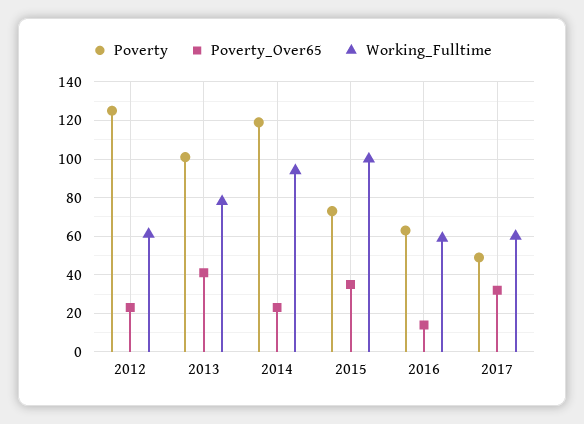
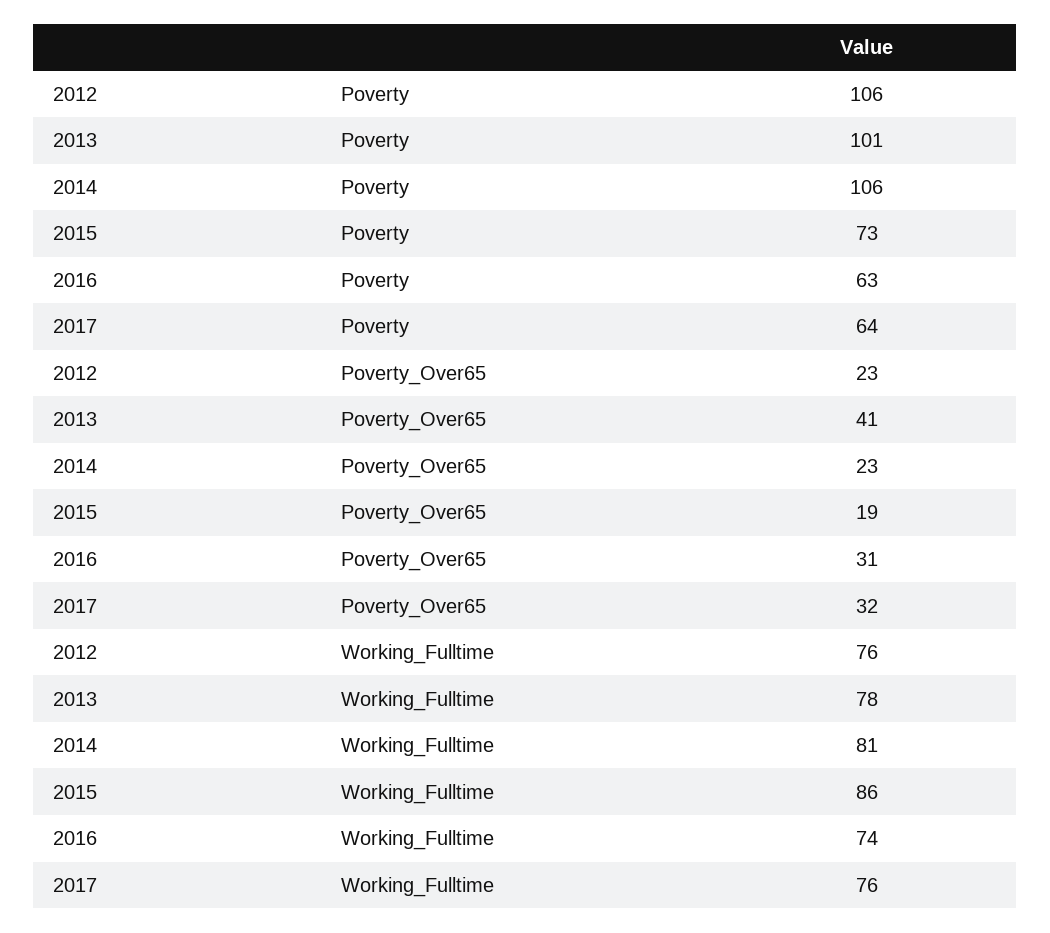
Poverty, 2012: 125 -> 106
Working_Fulltime, 2012: 60 -> 76
Poverty, 2014: 120 -> 106
Working_Fulltime, 2014: 95 -> 81
Poverty_Over65, 2015: 35 -> 19
Working_Fulltime, 2015: 100 -> 86
Poverty_Over65, 2016: 15 -> 31
Working_Fulltime, 2016: 60 -> 74
Poverty, 2017: 50 -> 64
Working_Fulltime, 2017: 60 -> 76

